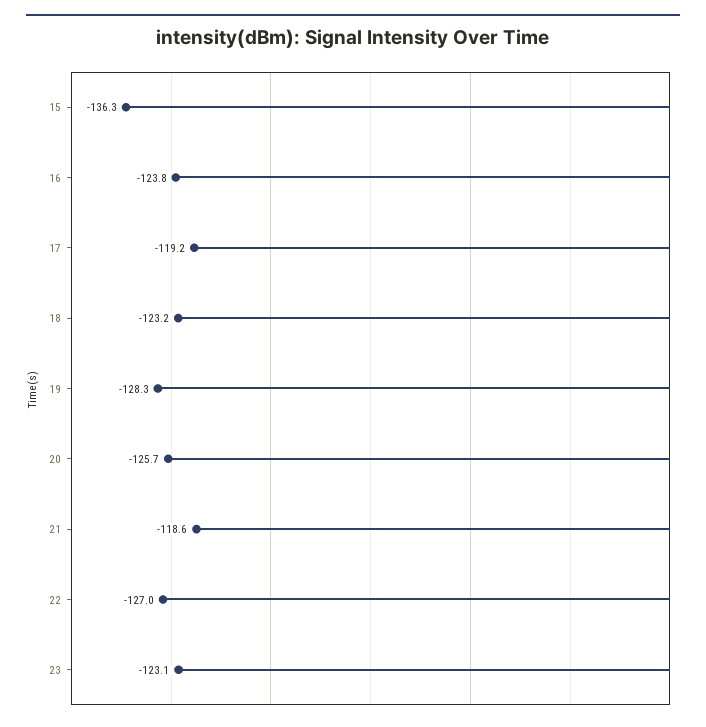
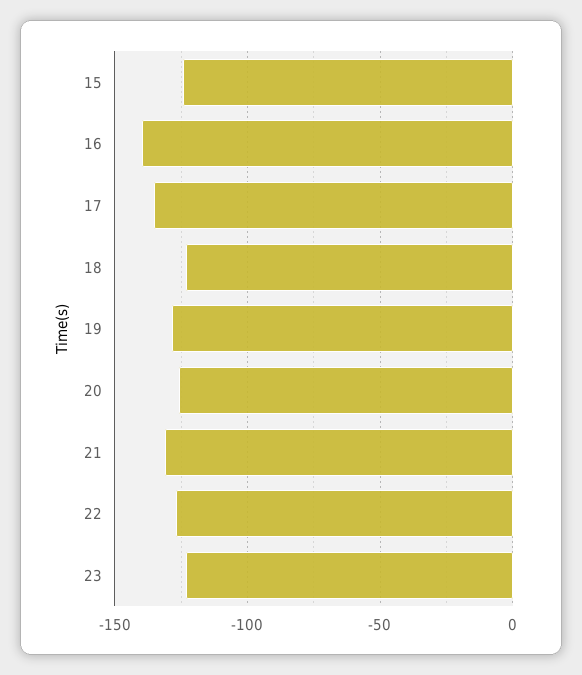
15: -136.3 -> -125
16: -123.8 -> -140
17: -119.2 -> -135
21: -118.6 -> -130

